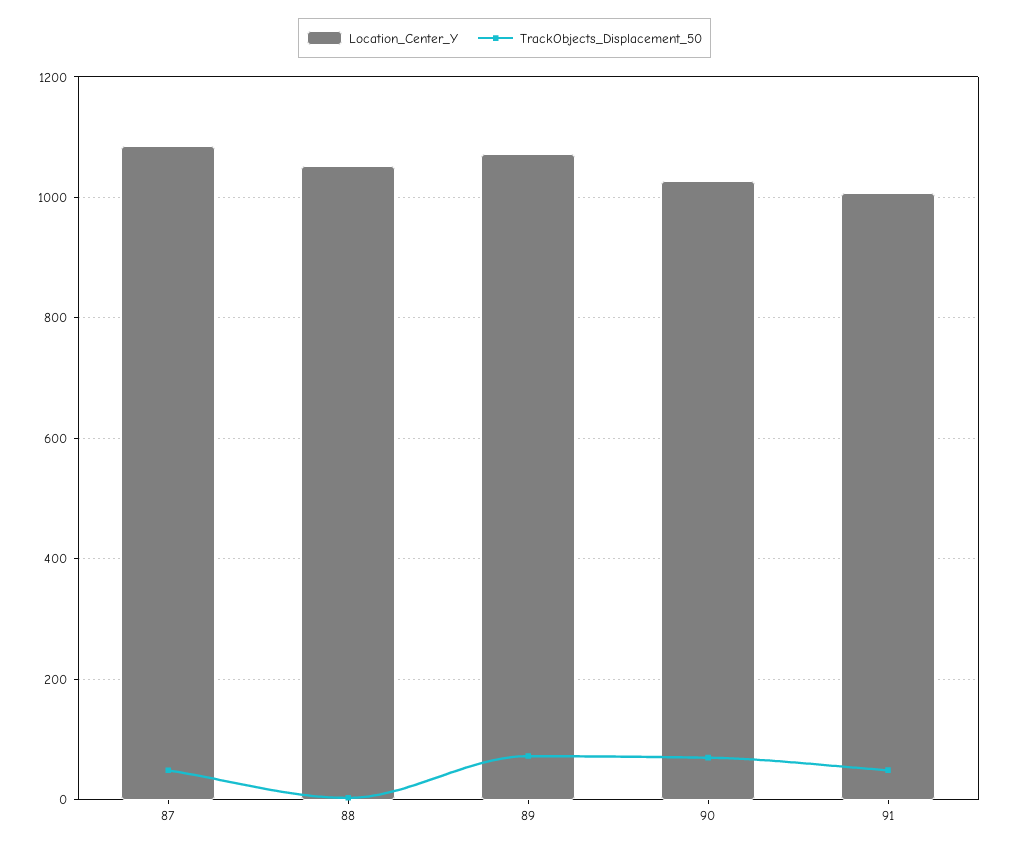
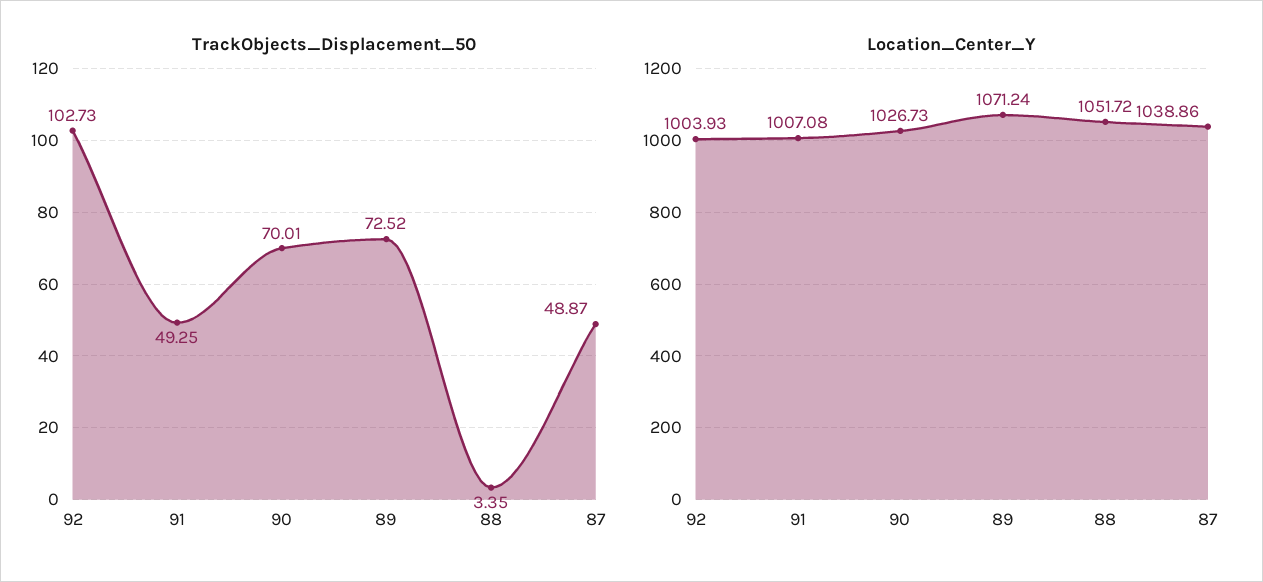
Location_Center_Y, 87: 1080 -> 1038.86
TrackObjects_Displacement_50, 92: none -> 102.73
Location_Center_Y, 92: none -> 1003.93

